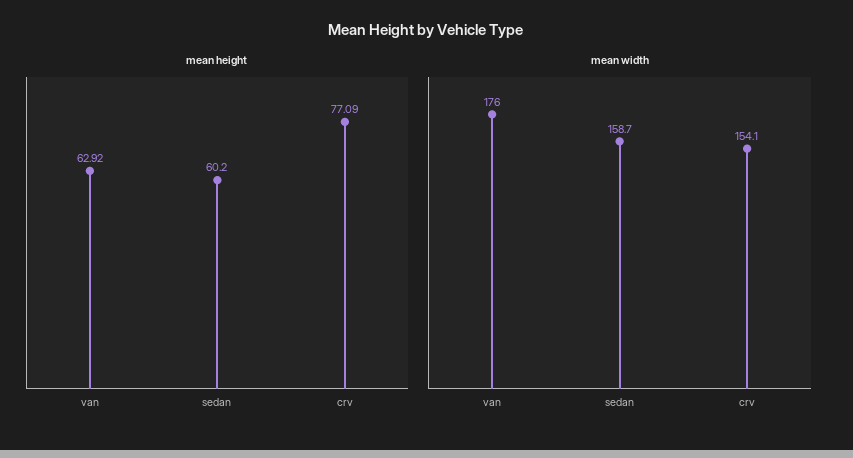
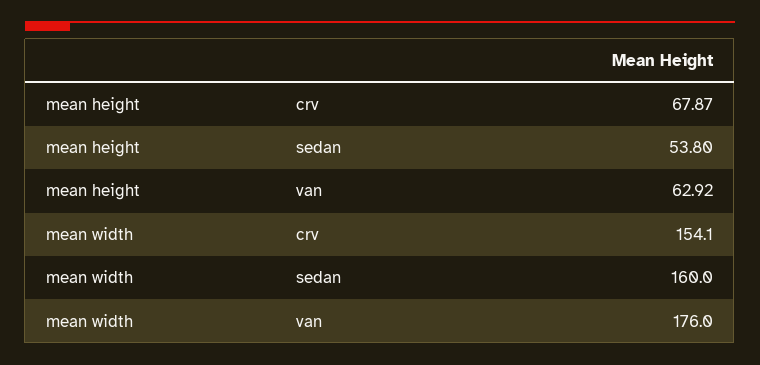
mean height, sedan: 60.2 -> 53.8
mean height, crv: 77.09 -> 67.87
mean width, sedan: 158.7 -> 160

